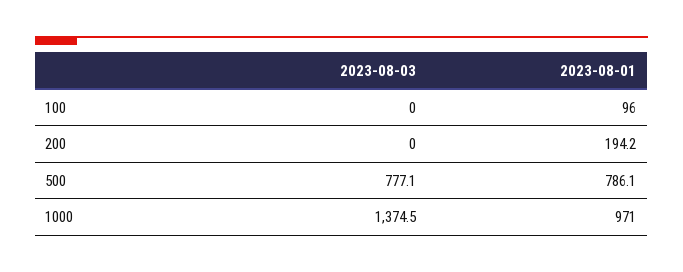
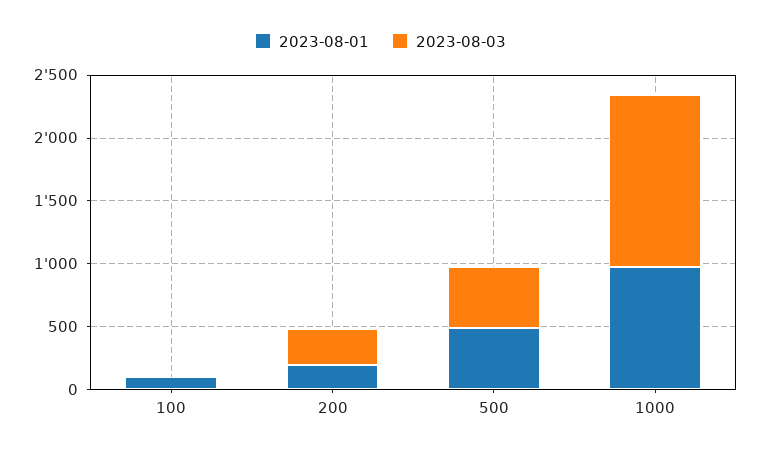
2023-08-03, 200: 0 -> 300
2023-08-03, 500: 777.1 -> 500
2023-08-01, 500: 786.1 -> 500

